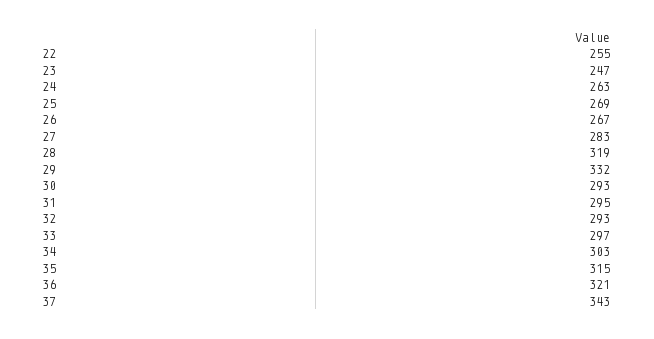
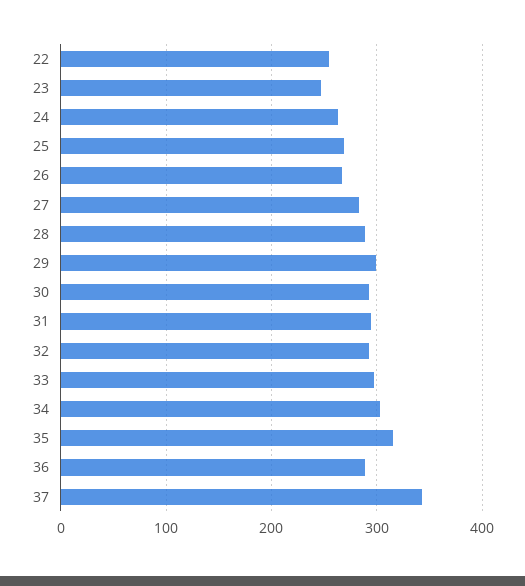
28: 319 -> 290
29: 332 -> 300
36: 321 -> 290

